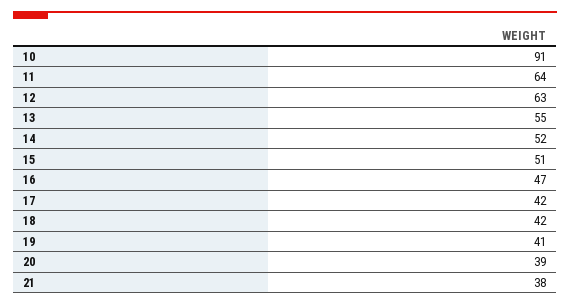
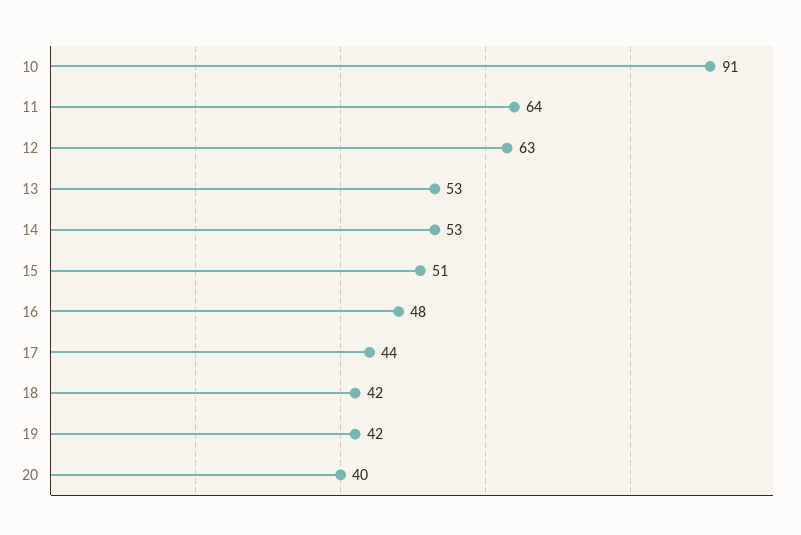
13: 55 -> 53
14: 52 -> 53
16: 47 -> 48
17: 42 -> 44
19: 41 -> 42
20: 39 -> 40
21: 38 -> none

